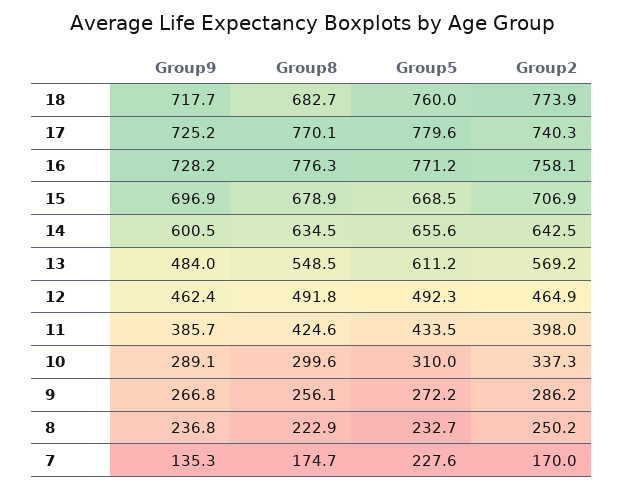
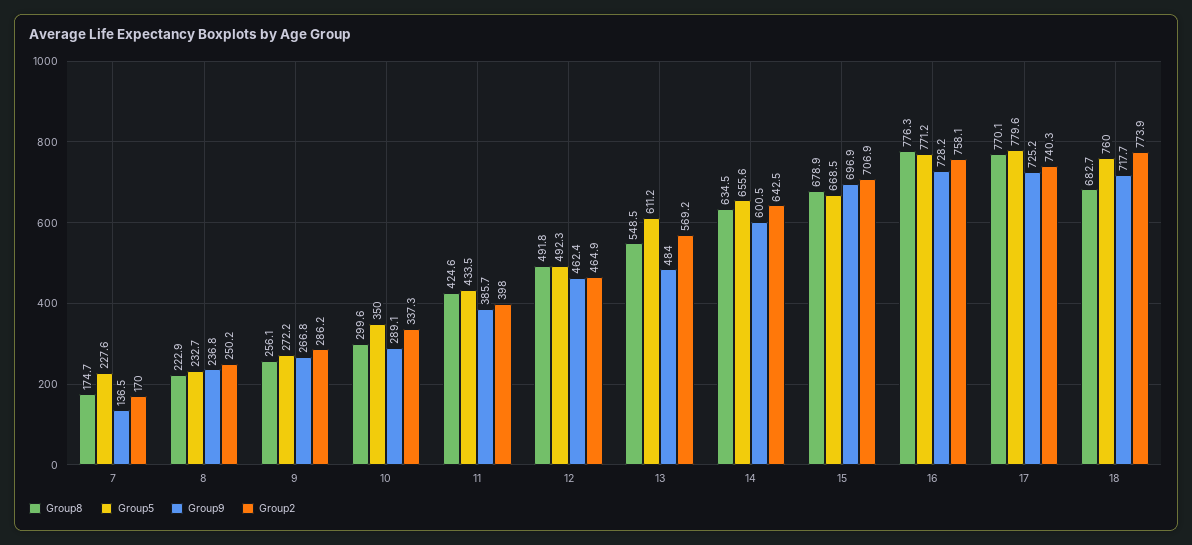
Group5, 10: 310 -> 350
Group9, 7: 135.3 -> 136.5

